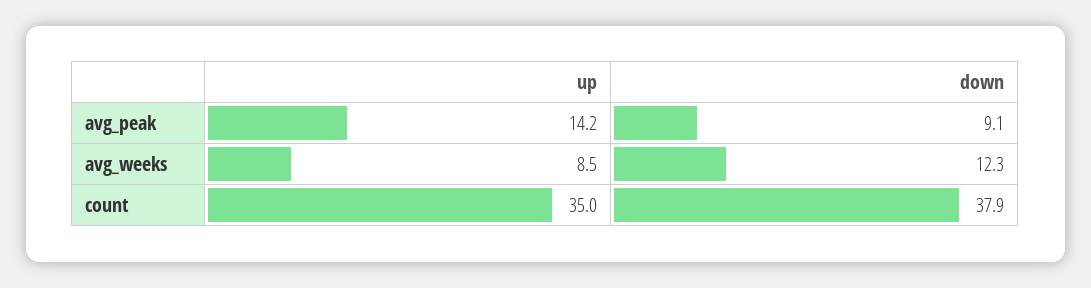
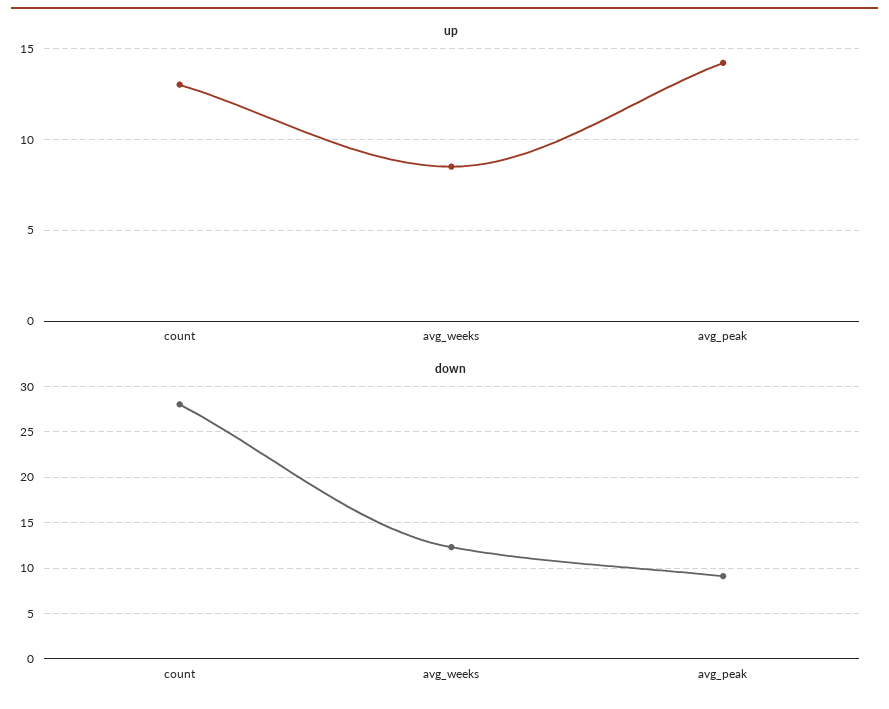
up, count: 35 -> 13
down, count: 37.9 -> 28

